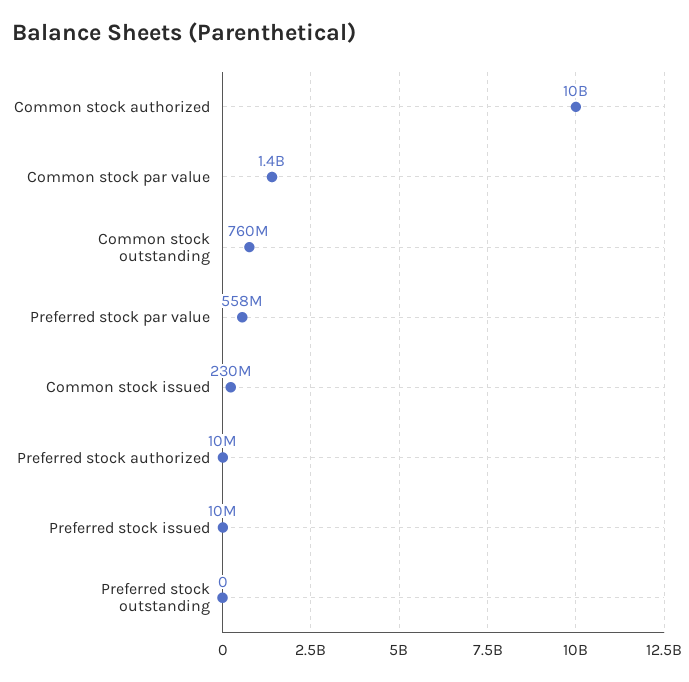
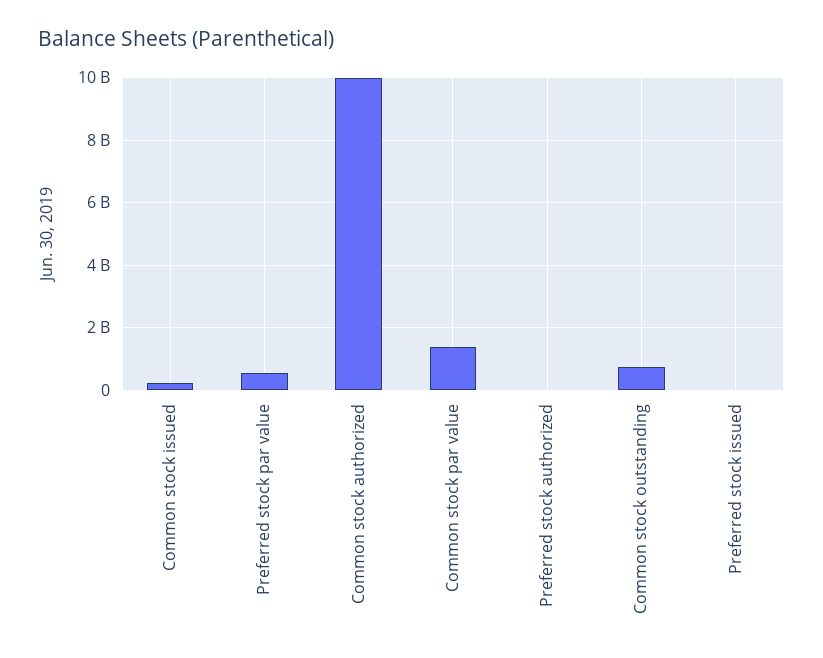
Preferred stock outstanding: 0 -> none

